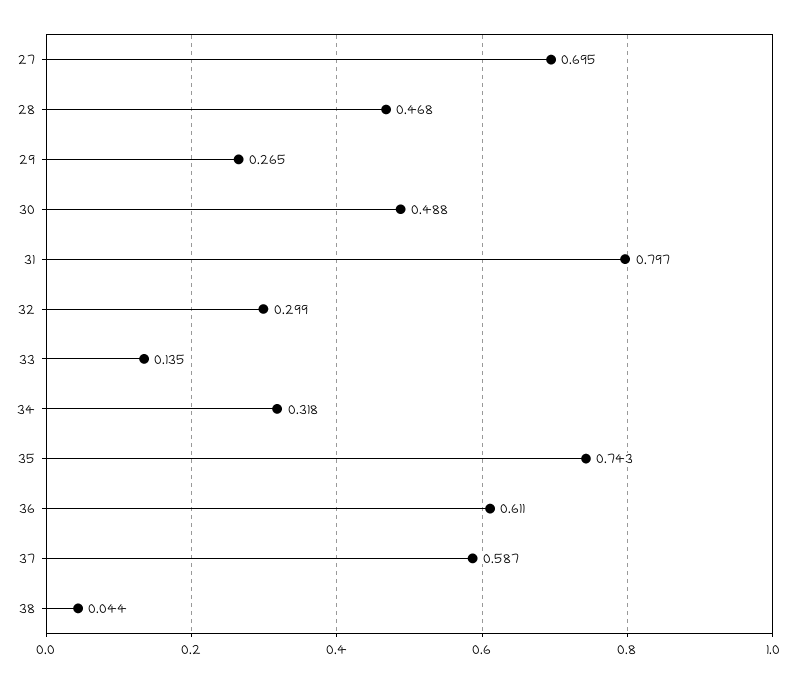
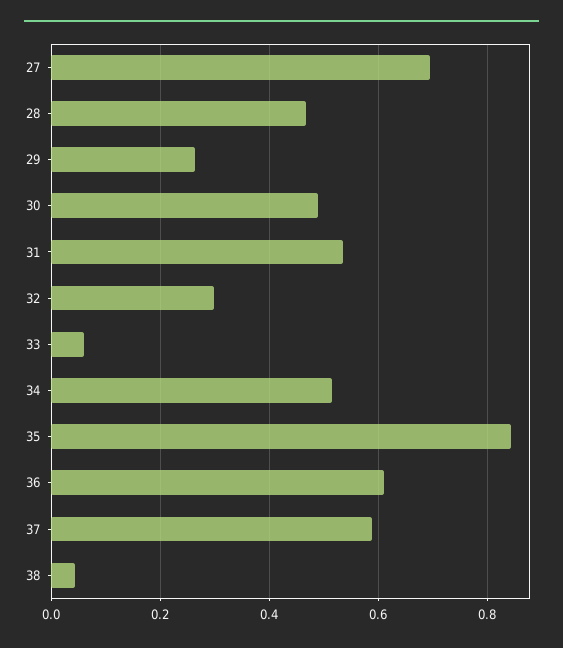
31: 0.797 -> 0.54
33: 0.135 -> 0.06
34: 0.318 -> 0.52
35: 0.743 -> 0.84

